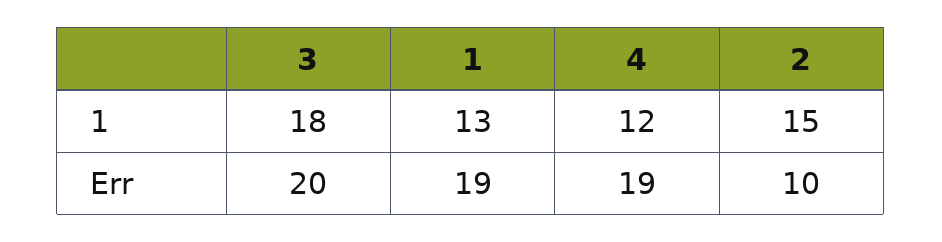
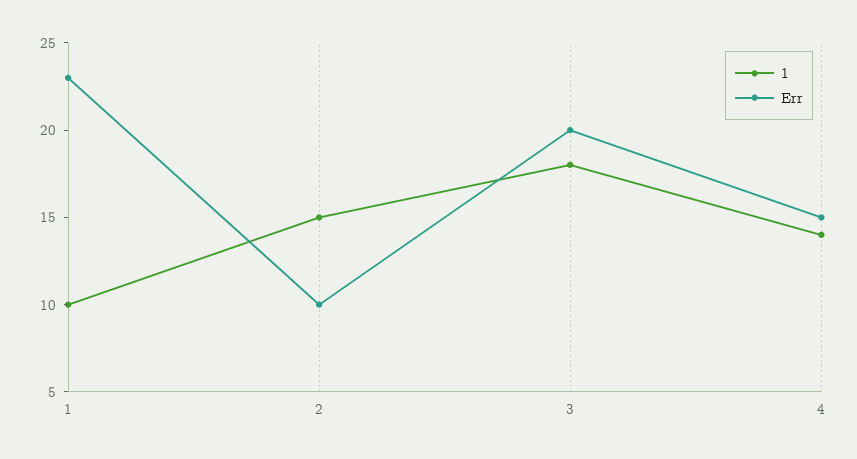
1, 1: 13 -> 10
1, 4: 12 -> 14
Err, 1: 19 -> 23
Err, 4: 19 -> 15

